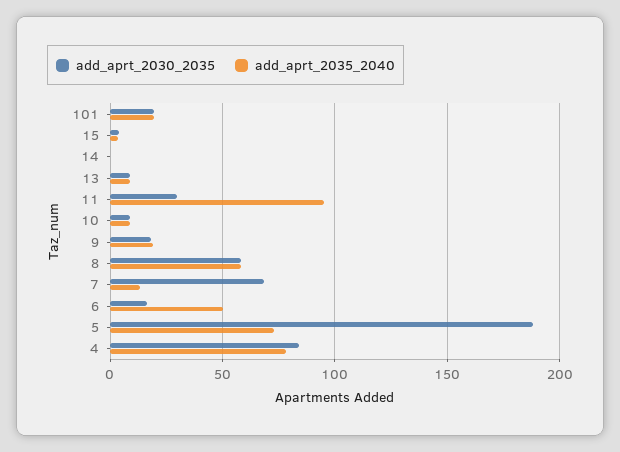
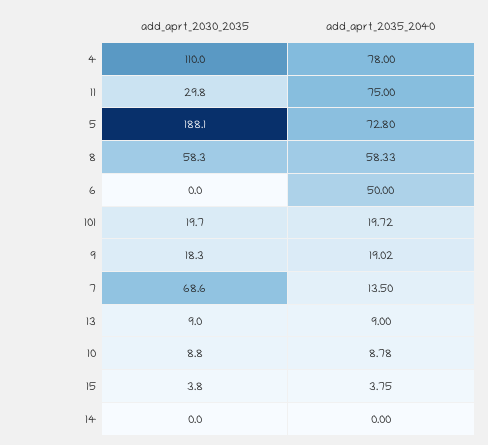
add_aprt_2035_2040, 11: 95 -> 75
add_aprt_2030_2035, 6: 15 -> 0
add_aprt_2030_2035, 4: 85 -> 110

